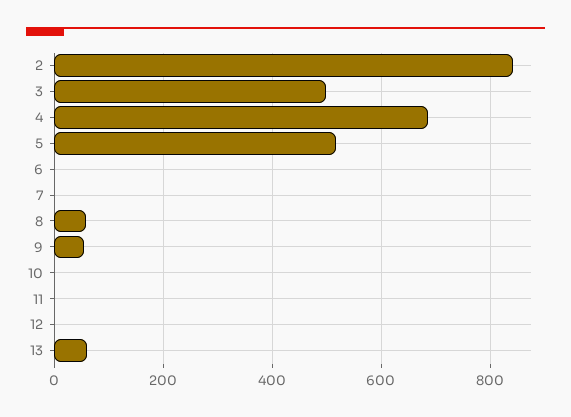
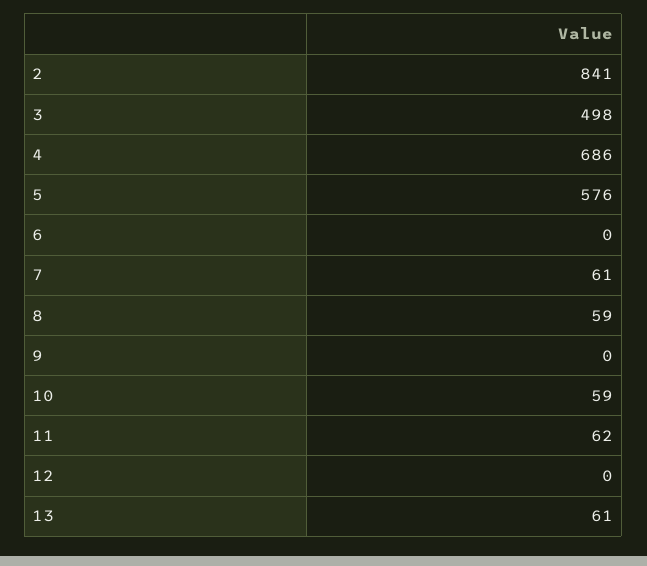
5: 520 -> 576
7: 0 -> 61
9: 60 -> 0
10: 0 -> 59
11: 0 -> 62

